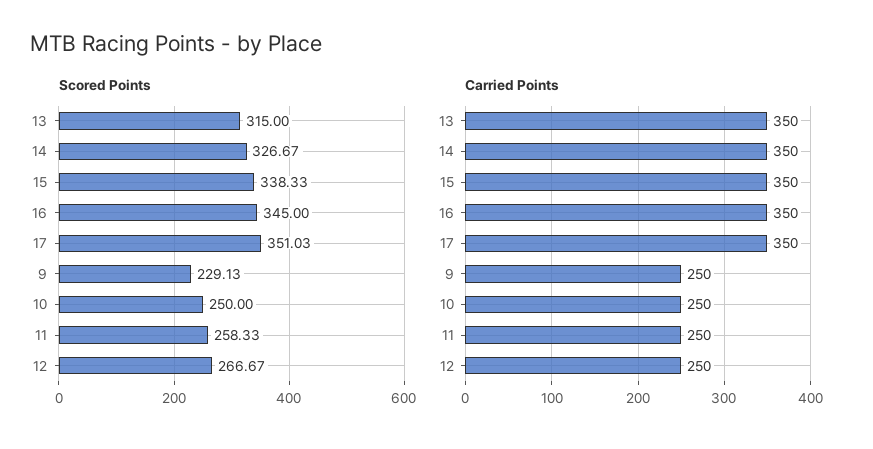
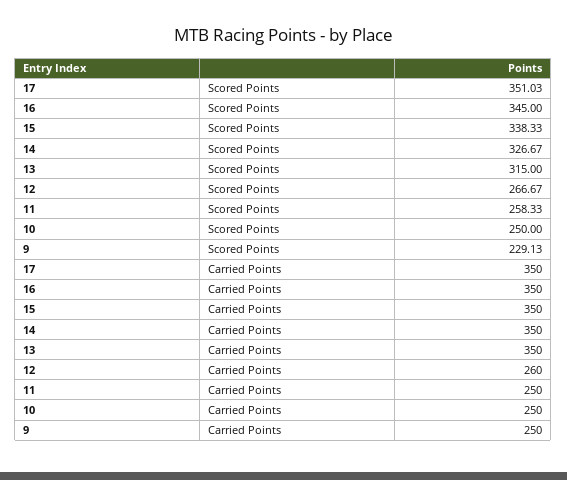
Carried Points, 12: 250 -> 260

